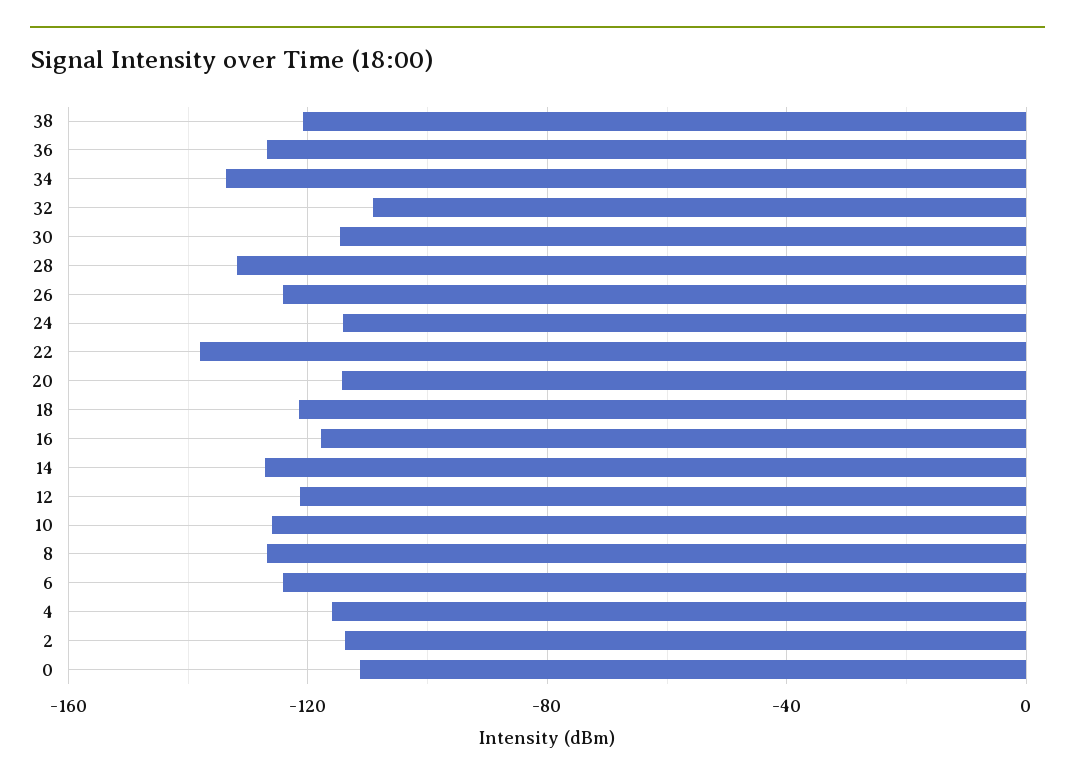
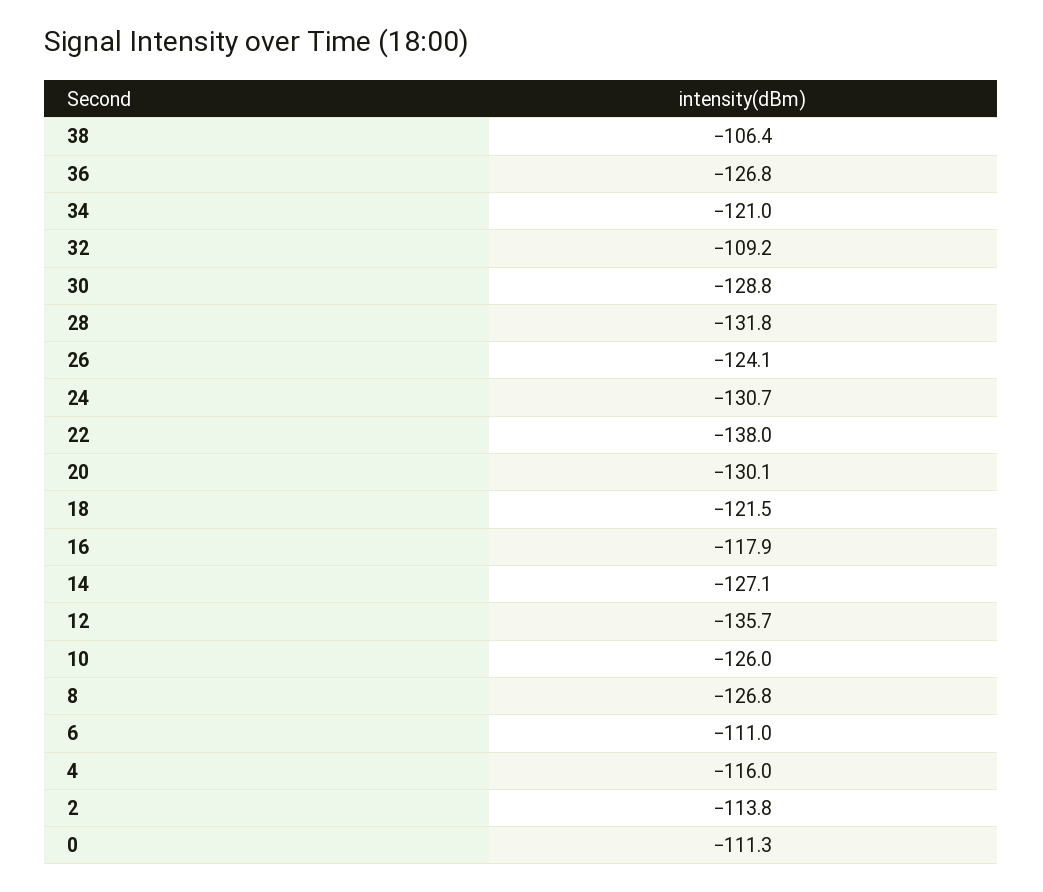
38: -120 -> -106.4
34: -135 -> -121
30: -115 -> -128.8
24: -115 -> -130.7
20: -115 -> -130.1
12: -120 -> -135.7
6: -125 -> -111

